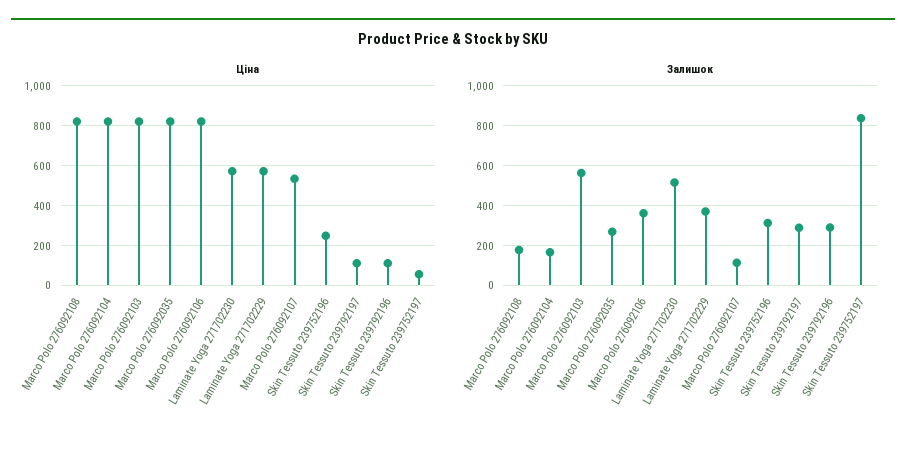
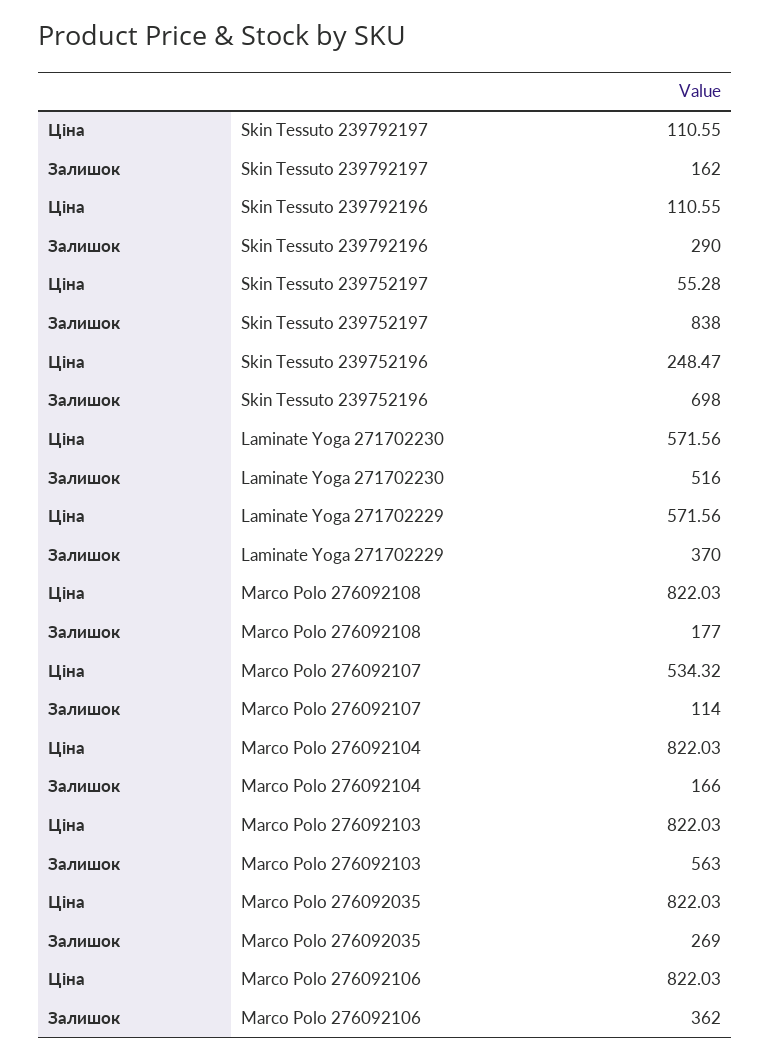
Залишок, Skin Tessuto 239752196: 300 -> 698
Залишок, Skin Tessuto 239792197: 300 -> 162

